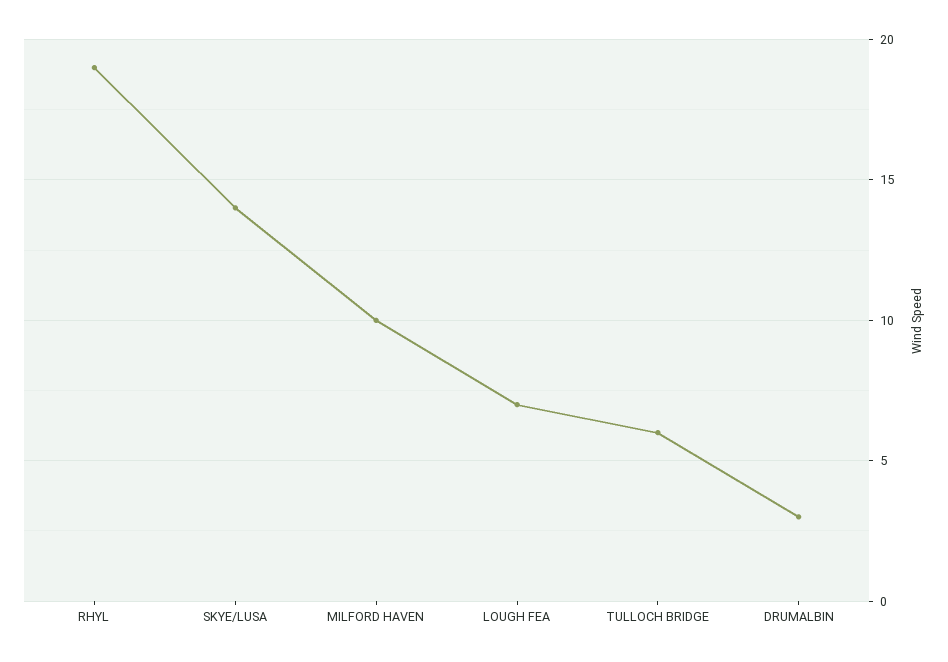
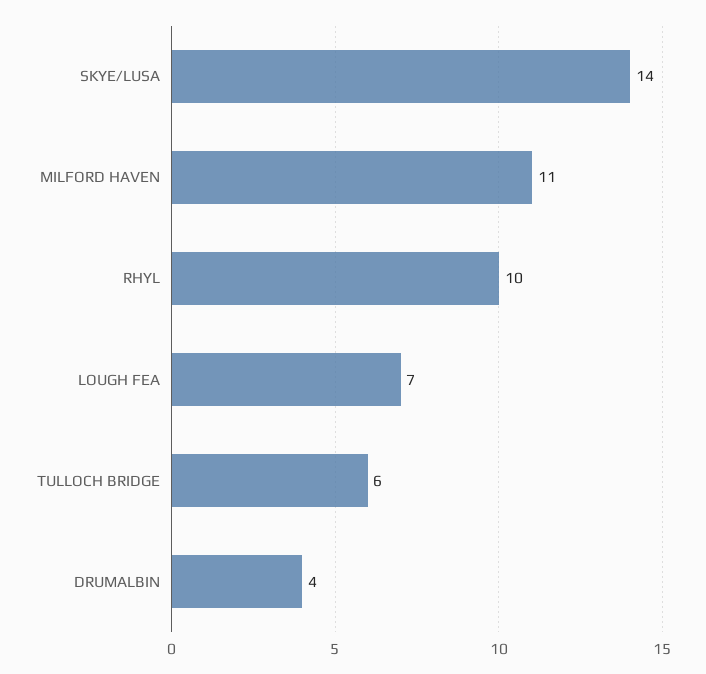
RHYL: 19 -> 10
MILFORD HAVEN: 10 -> 11
DRUMALBIN: 3 -> 4

